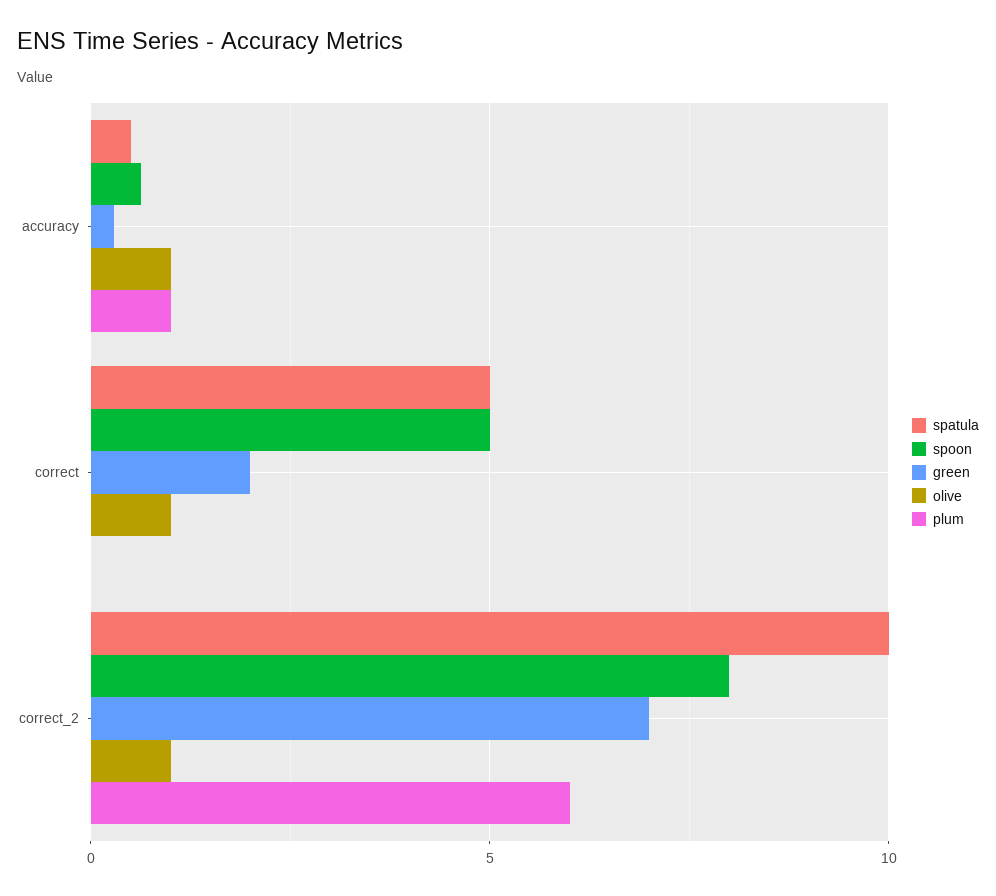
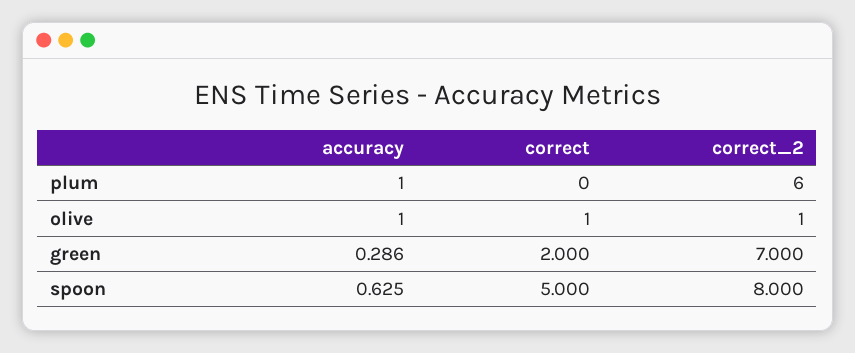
spatula, accuracy: 0.5 -> none
spatula, correct: 5 -> none
spatula, correct_2: 10 -> none

